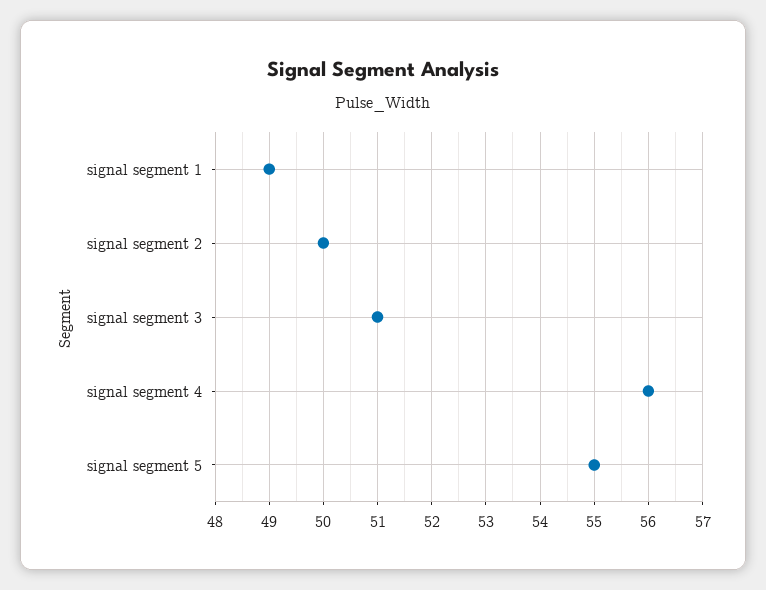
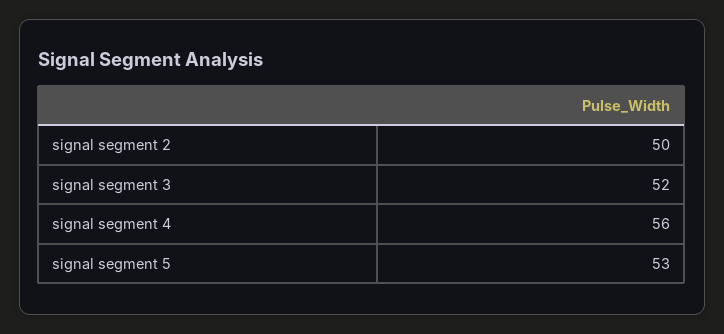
signal segment 1: 49 -> none
signal segment 3: 51 -> 52
signal segment 5: 55 -> 53

